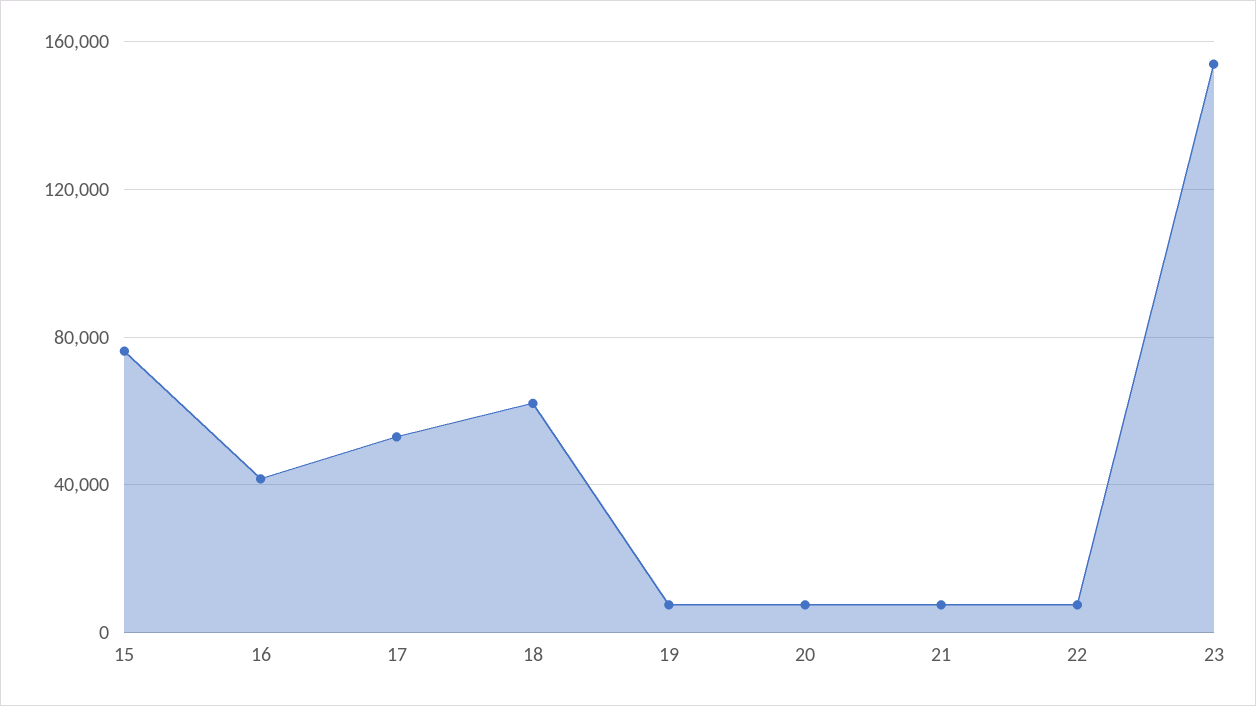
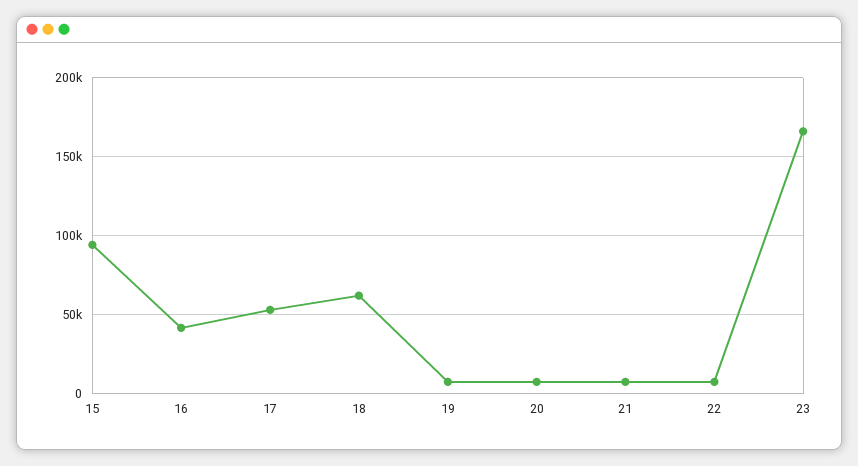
15: 75000 -> 95000
23: 155000 -> 165000

